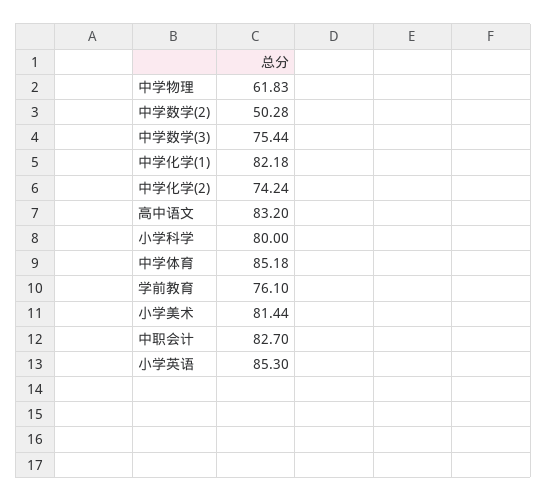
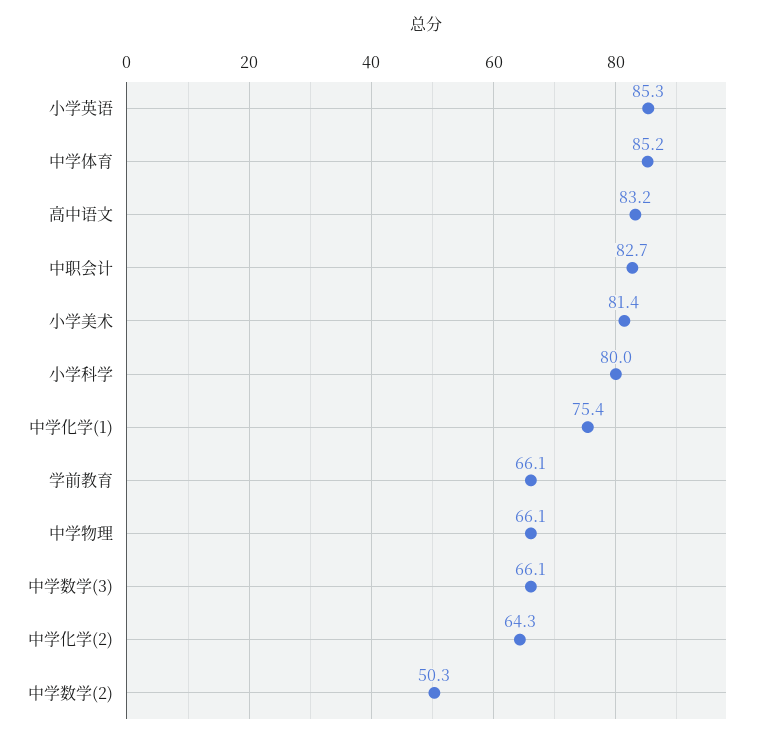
中学物理: 61.83 -> 66.1
中学数学(3): 75.44 -> 66.1
中学化学(1): 82.18 -> 75.4
中学化学(2): 74.24 -> 64.3
学前教育: 76.1 -> 66.1

